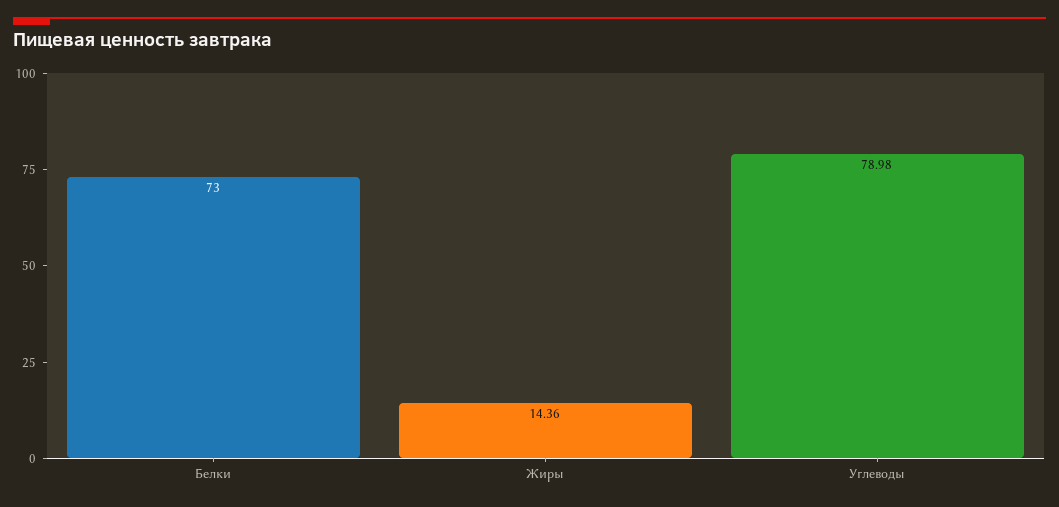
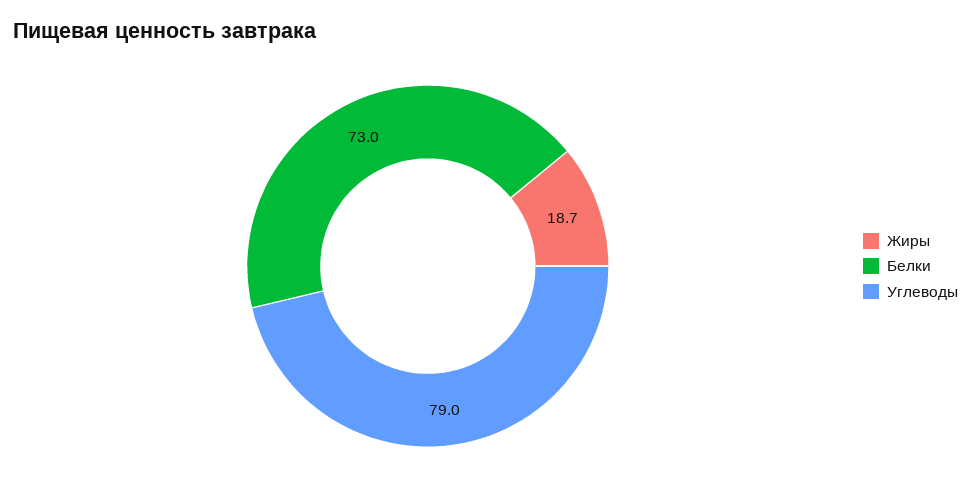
Жиры: 14.36 -> 18.7

